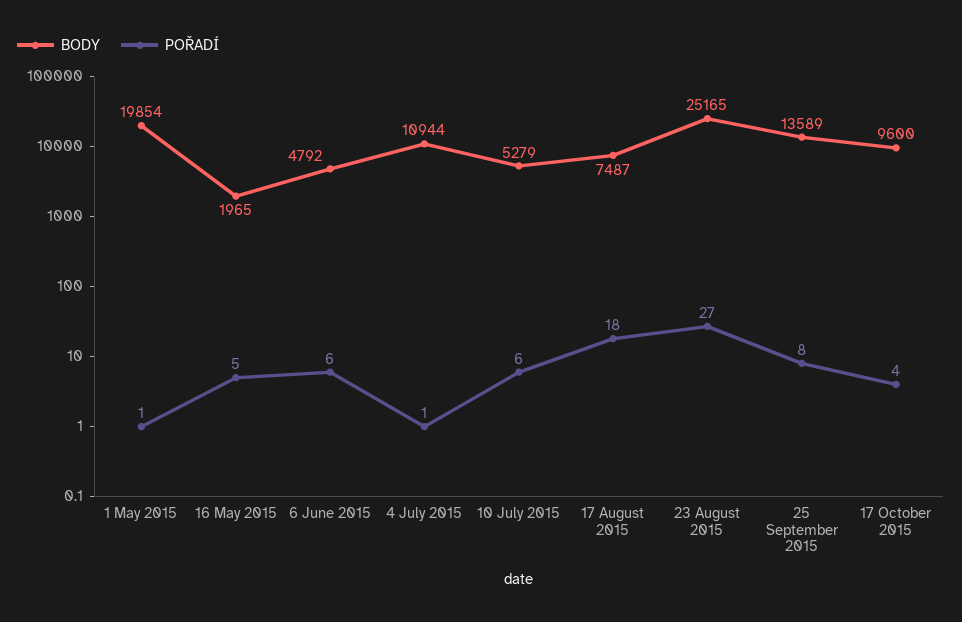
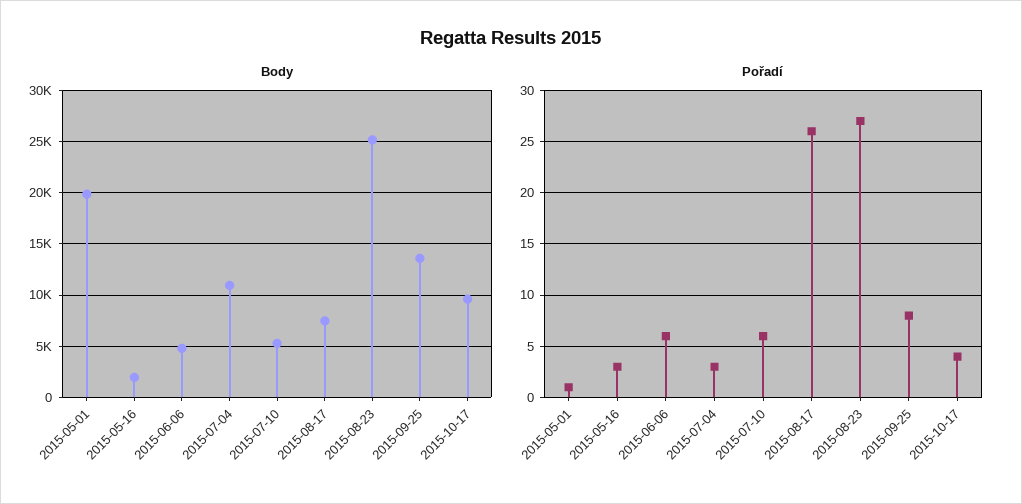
POŘADÍ, 16 May 2015: 5 -> 3
POŘADÍ, 4 July 2015: 1 -> 3
POŘADÍ, 17 August 2015: 18 -> 26

